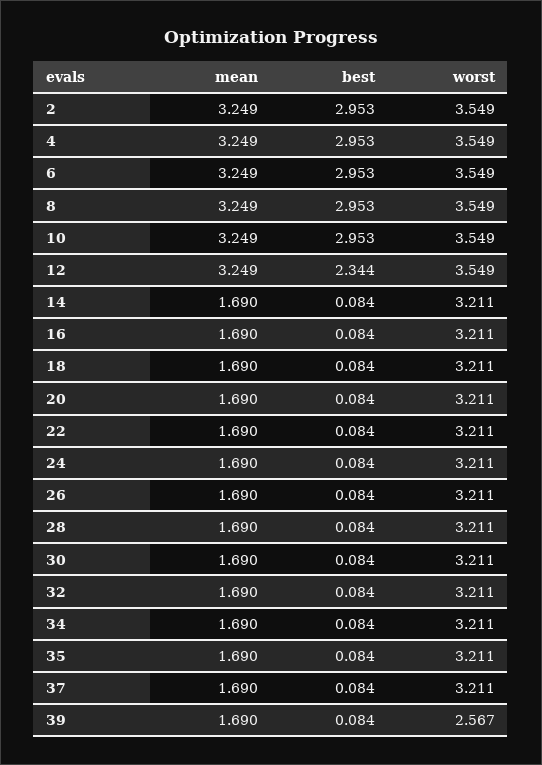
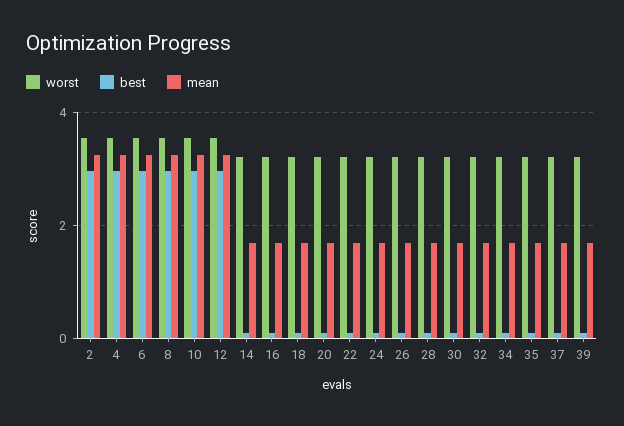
best, 12: 2.344 -> 3
worst, 39: 2.567 -> 3.2

